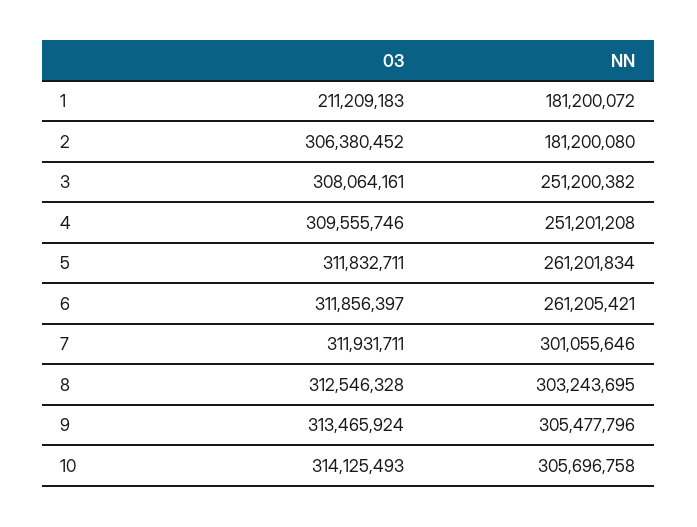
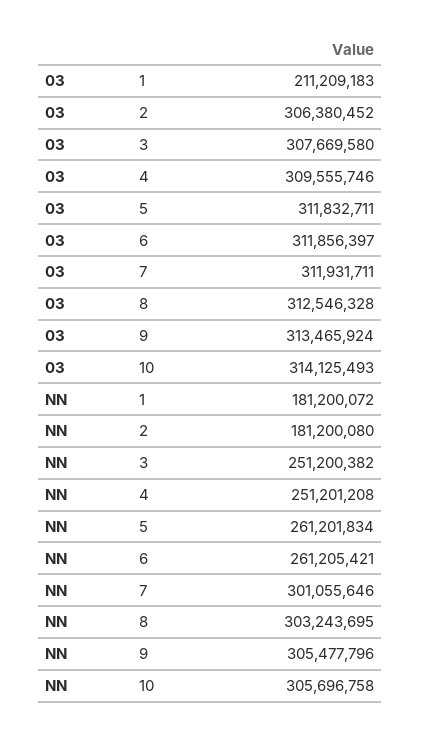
03, 3: 308064161 -> 307669580

